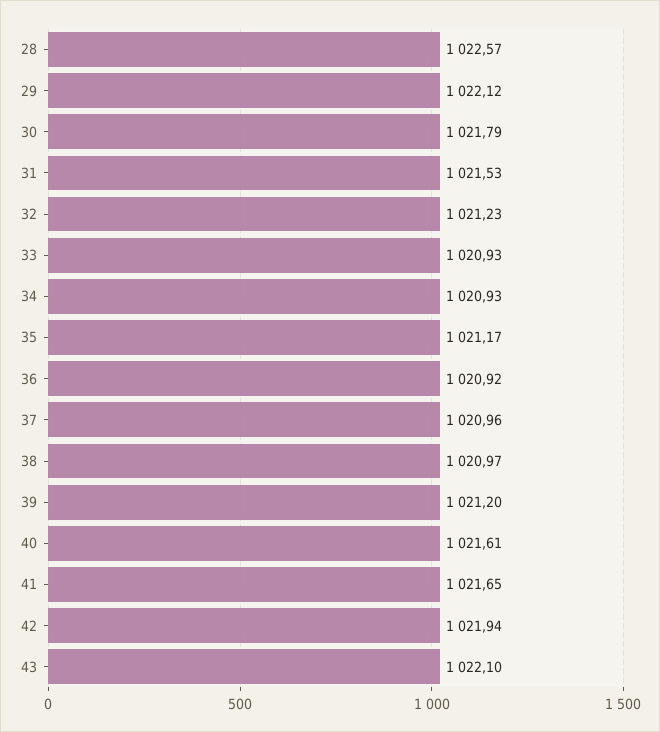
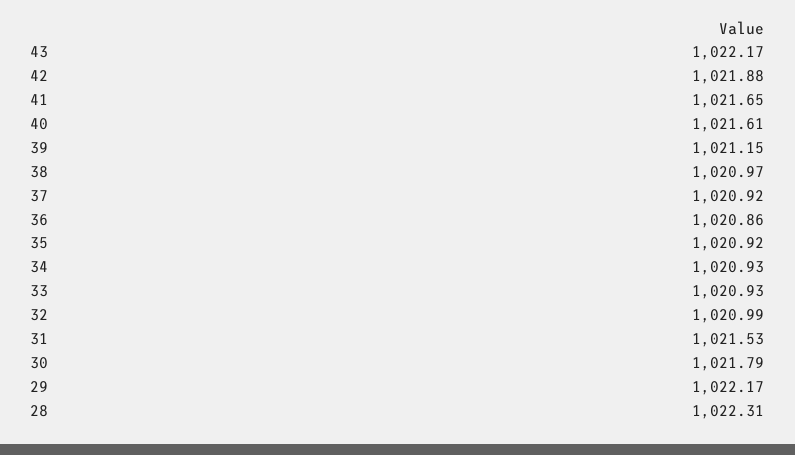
28: 1022.57 -> 1022.31
29: 1022.12 -> 1022.17
32: 1021.23 -> 1020.99
35: 1021.17 -> 1020.92
36: 1020.92 -> 1020.86
37: 1020.96 -> 1020.92
39: 1021.2 -> 1021.15
42: 1021.94 -> 1021.88
43: 1022.1 -> 1022.17

